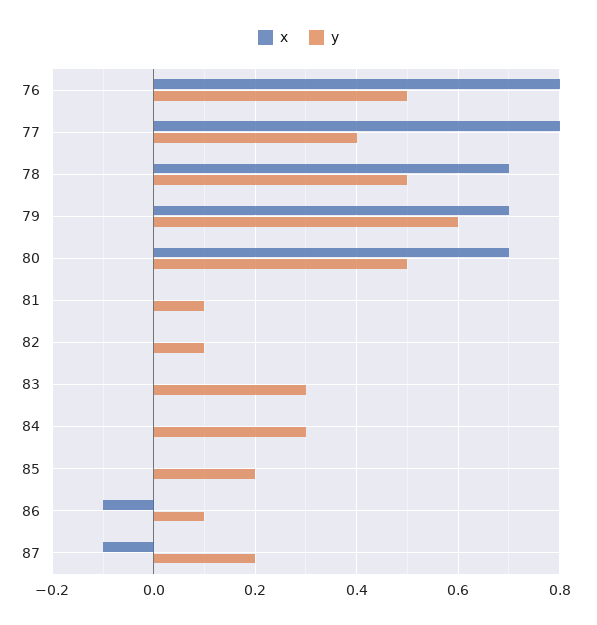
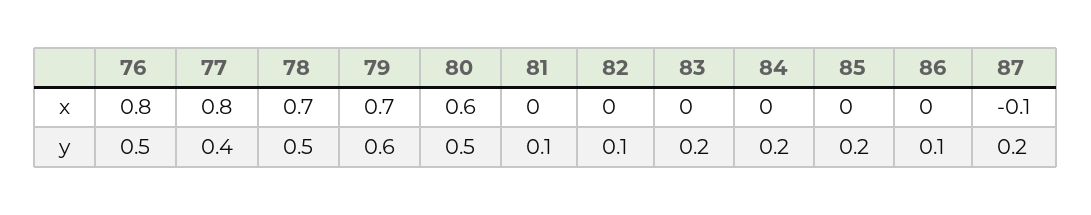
x, 80: 0.7 -> 0.6
y, 83: 0.3 -> 0.2
y, 84: 0.3 -> 0.2
x, 86: -0.1 -> 0

